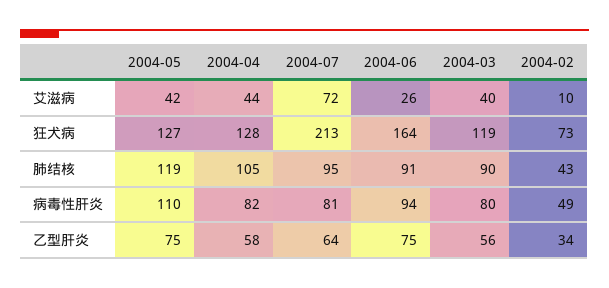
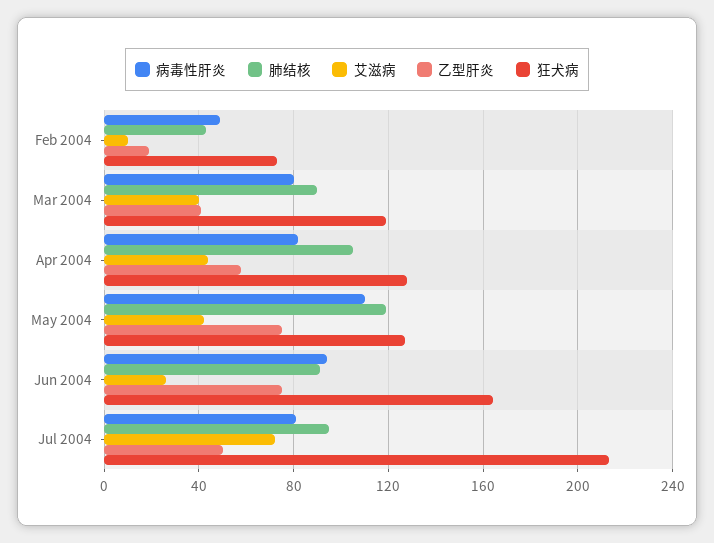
乙型肝炎, 2004-07: 64 -> 50
乙型肝炎, 2004-03: 56 -> 40
乙型肝炎, 2004-02: 34 -> 20

